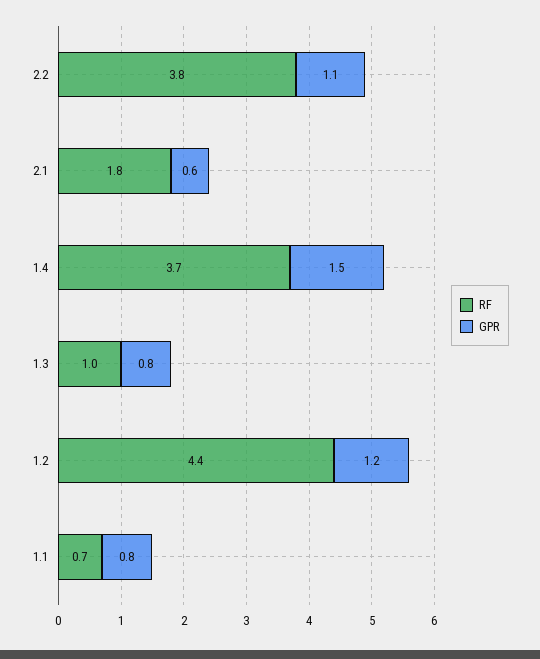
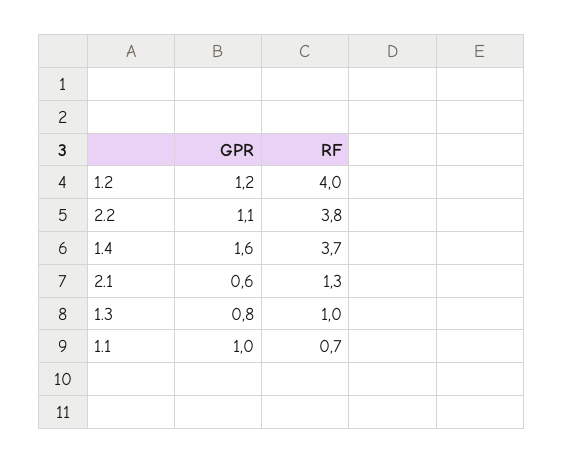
RF, 2.1: 1.8 -> 1.3
GPR, 1.4: 1.5 -> 1.6
RF, 1.2: 4.4 -> 4
GPR, 1.1: 0.8 -> 1

